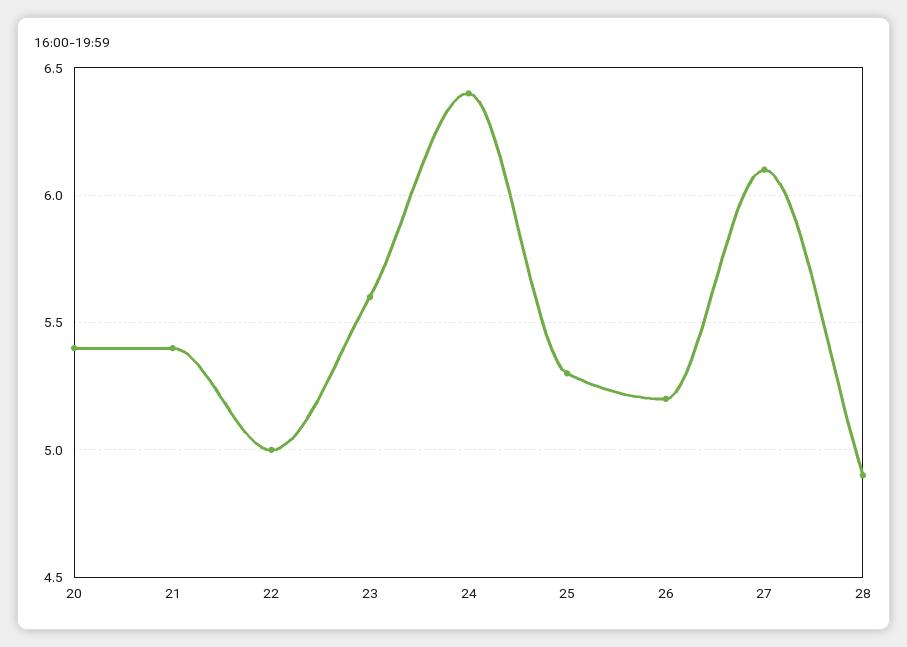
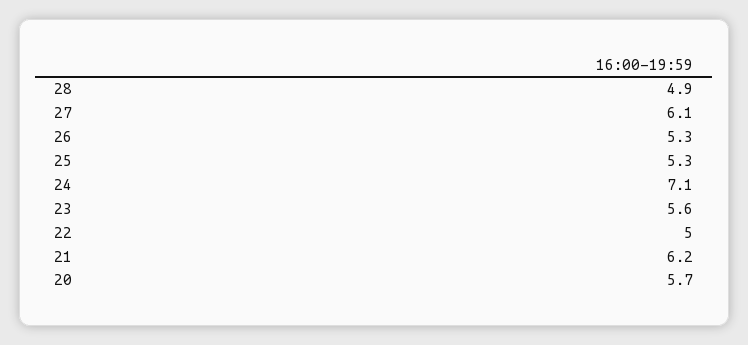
20: 5.4 -> 5.7
21: 5.4 -> 6.2
24: 6.4 -> 7.1
26: 5.2 -> 5.3

